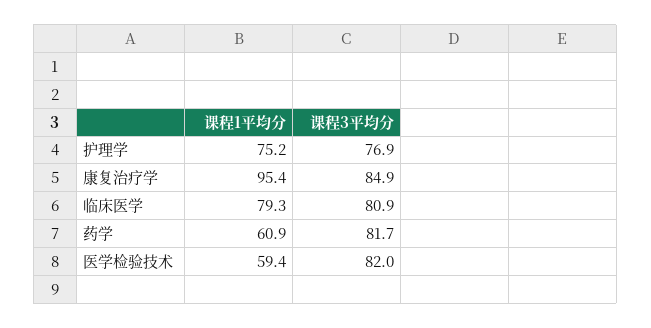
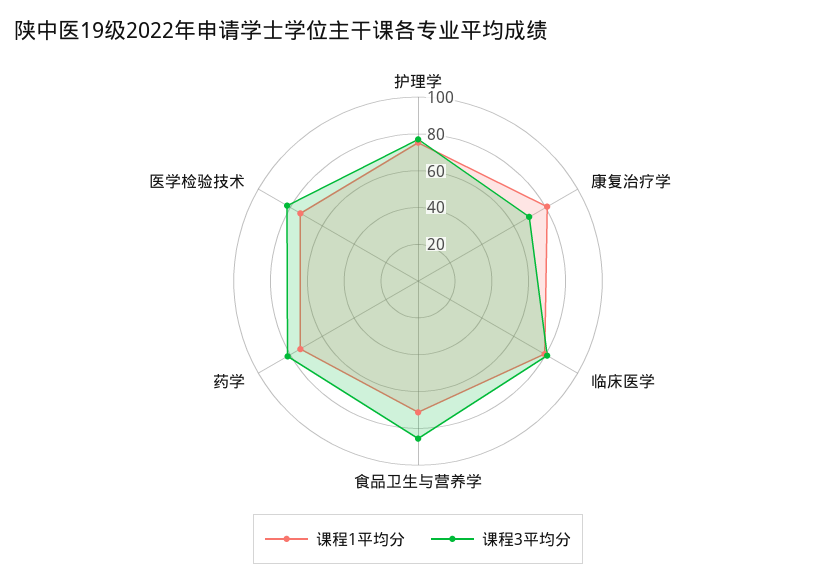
课程1平均分, 康复治疗学: 95.4 -> 80
课程3平均分, 康复治疗学: 84.9 -> 70
课程1平均分, 药学: 60.9 -> 75
课程1平均分, 医学检验技术: 59.4 -> 75
课程1平均分, 食品卫生与营养学: none -> 70
课程3平均分, 食品卫生与营养学: none -> 85

